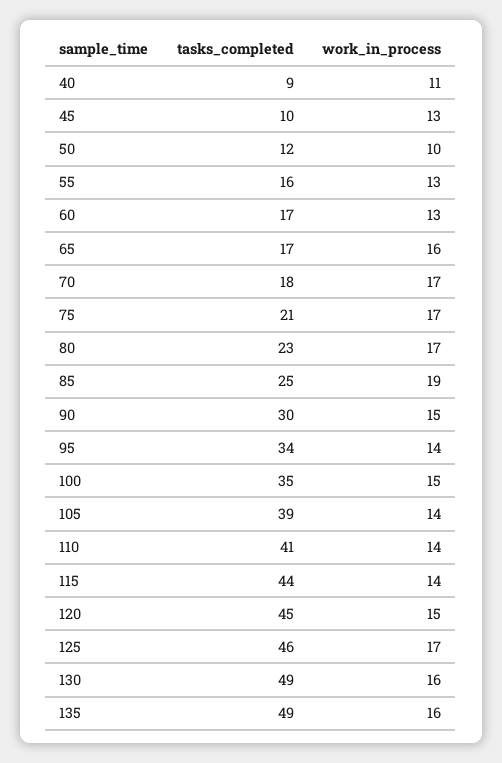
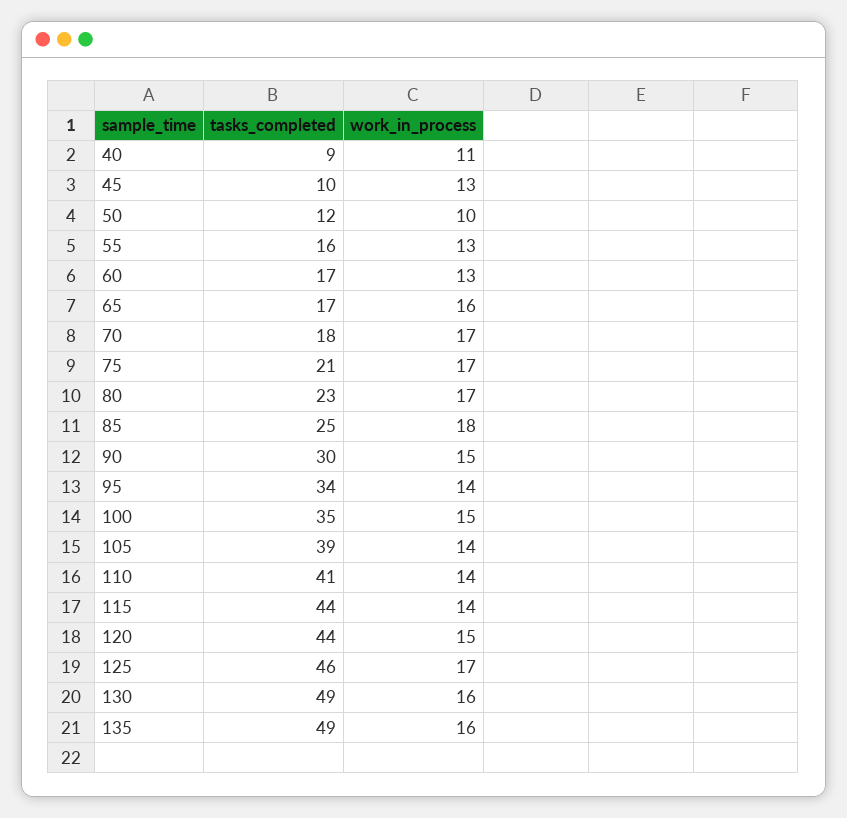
work_in_process, 85: 19 -> 18
tasks_completed, 120: 45 -> 44

